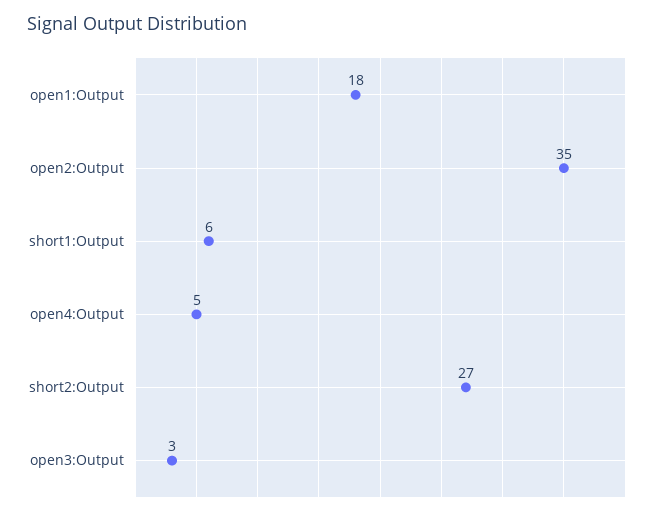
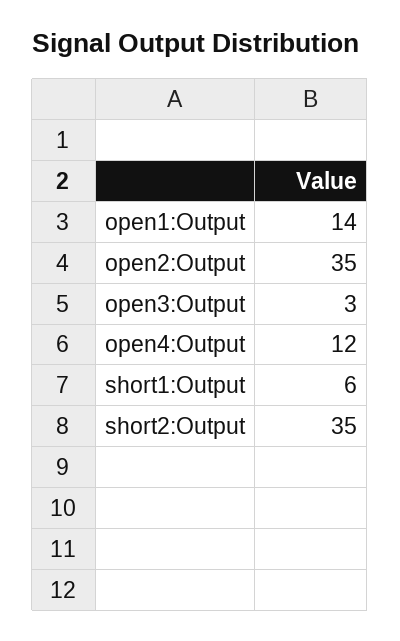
open1:Output: 18 -> 14
open4:Output: 5 -> 12
short2:Output: 27 -> 35

